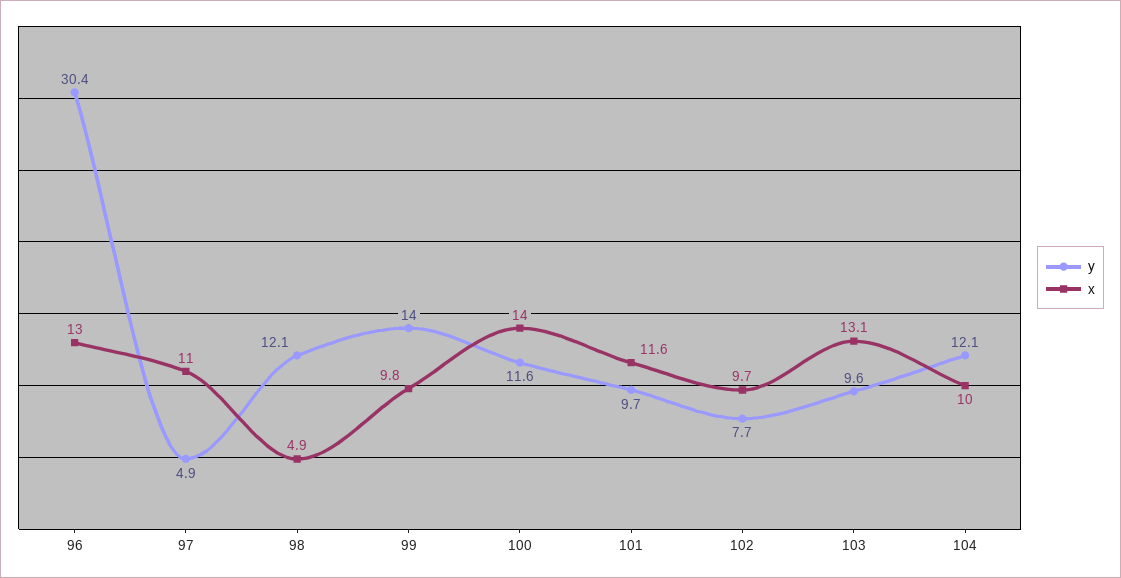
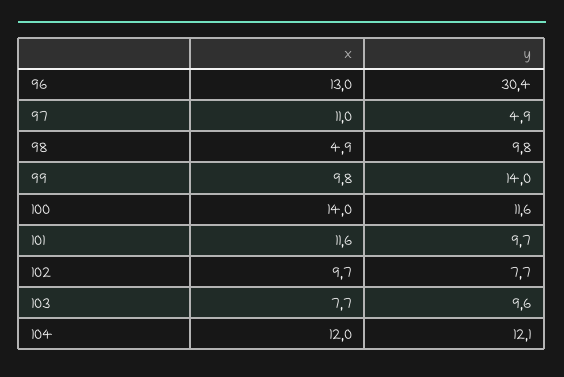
y, 98: 12.1 -> 9.8
x, 103: 13.1 -> 7.7
x, 104: 10 -> 12

